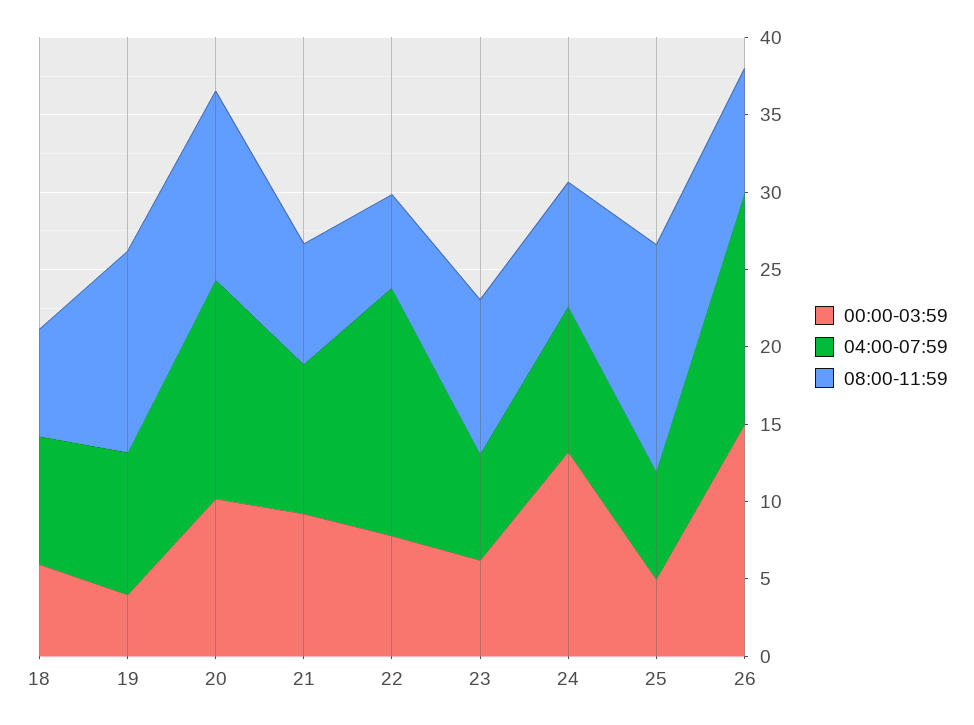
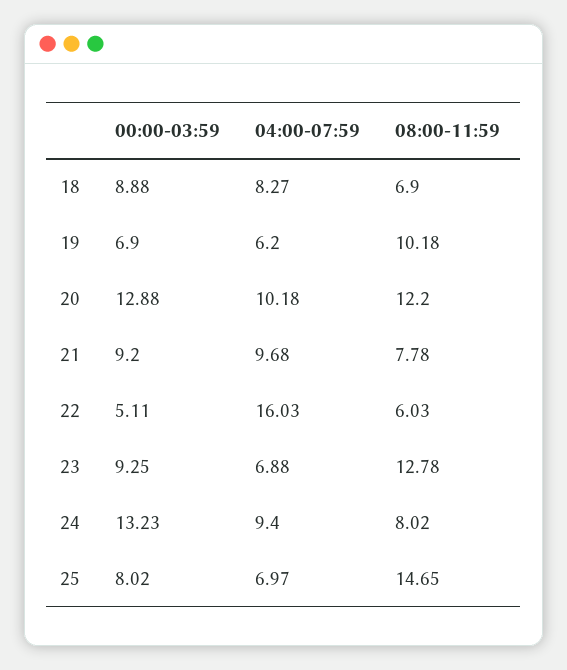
00:00-03:59, 18: 6 -> 8.88
00:00-03:59, 19: 4 -> 6.9
04:00-07:59, 19: 9 -> 6.2
08:00-11:59, 19: 13 -> 10.18
00:00-03:59, 20: 10 -> 12.88
04:00-07:59, 20: 14 -> 10.18
00:00-03:59, 22: 8 -> 5.11
00:00-03:59, 23: 6 -> 9.25
08:00-11:59, 23: 10 -> 12.78
00:00-03:59, 25: 5 -> 8.02
00:00-03:59, 26: 15 -> none
04:00-07:59, 26: 15 -> none
08:00-11:59, 26: 8 -> none

